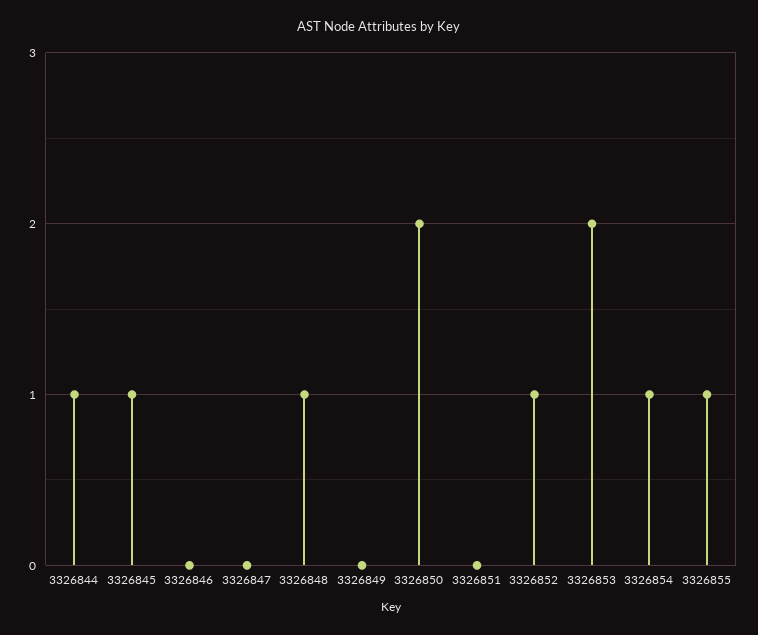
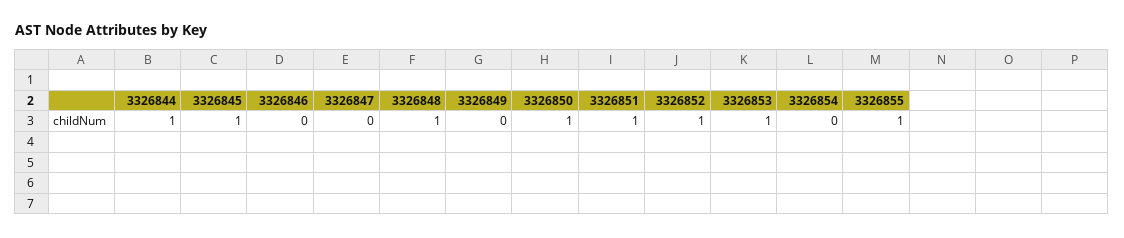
3326850: 2 -> 1
3326851: 0 -> 1
3326853: 2 -> 1
3326854: 1 -> 0

